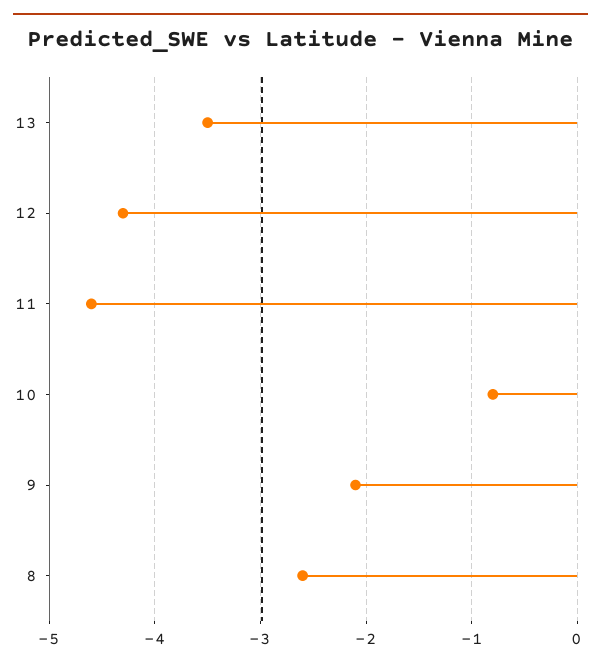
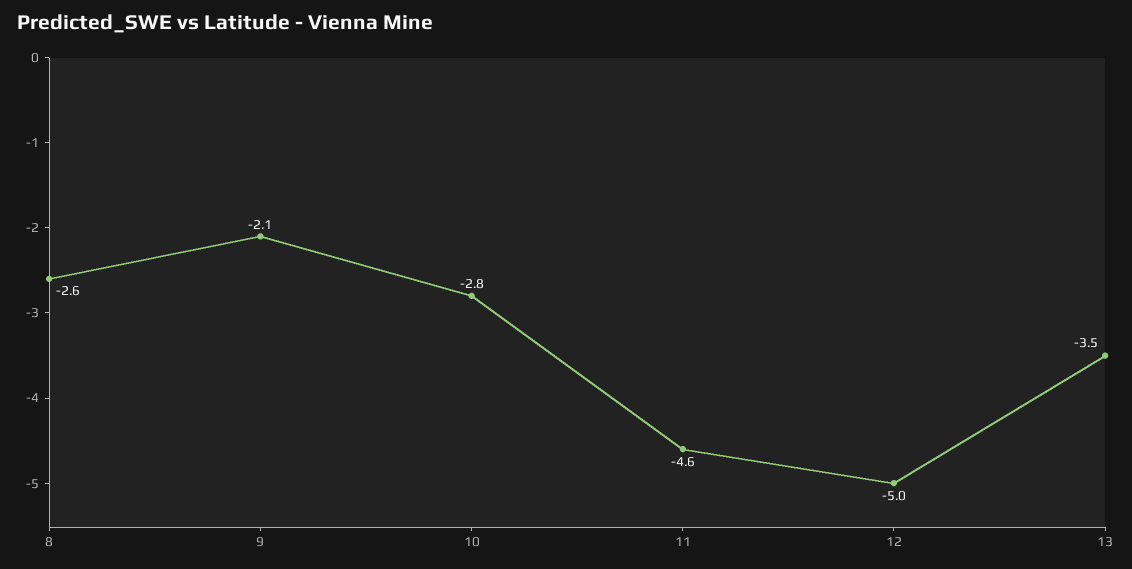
12: -4.3 -> -5
10: -0.8 -> -2.8

